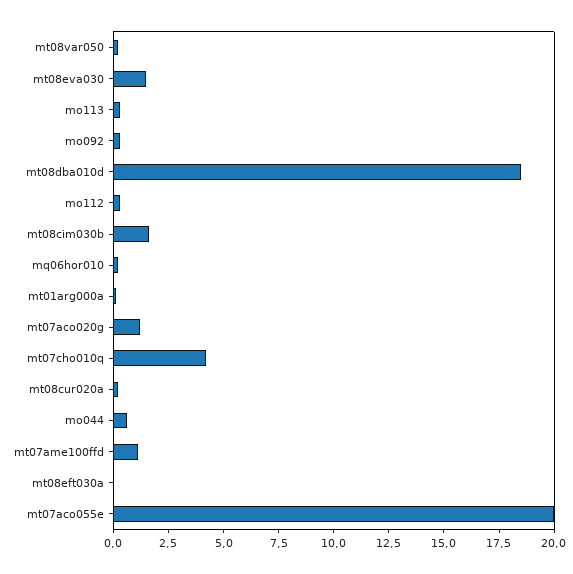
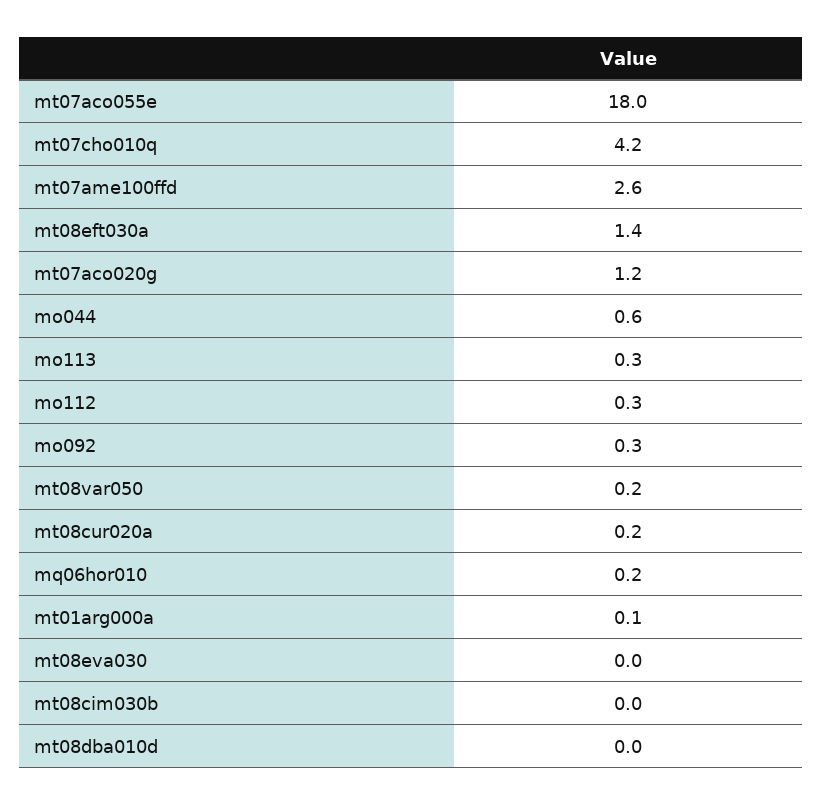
mt08eva030: 1.5 -> 0
mt08dba010d: 18.5 -> 0
mt08cim030b: 1.5 -> 0
mt07ame100ffd: 1 -> 2.6
mt08eft030a: 0 -> 1.4
mt07aco055e: 20 -> 18

